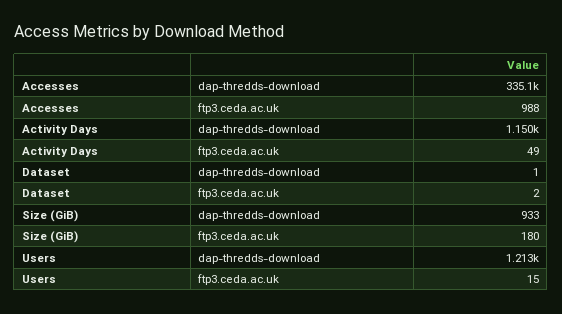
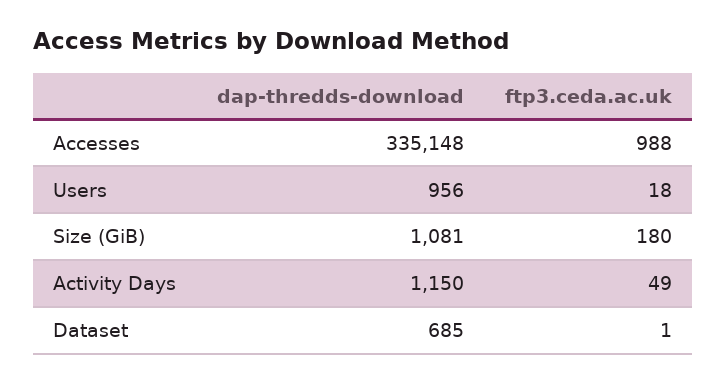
Dataset, dap-thredds-download: 1 -> 685
Dataset, ftp3.ceda.ac.uk: 2 -> 1
Size (GiB), dap-thredds-download: 933 -> 1081
Users, dap-thredds-download: 1213 -> 956
Users, ftp3.ceda.ac.uk: 15 -> 18

